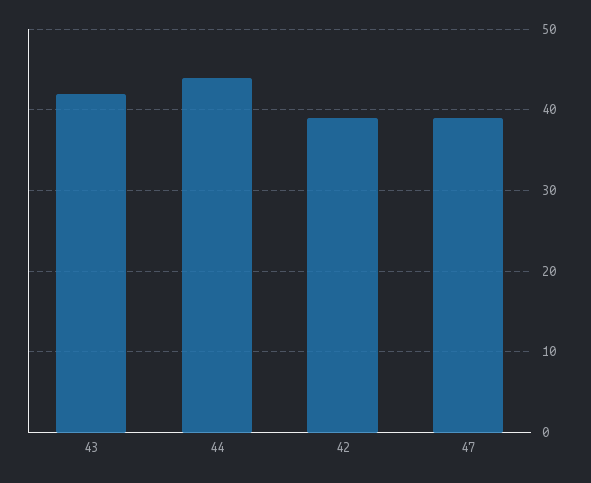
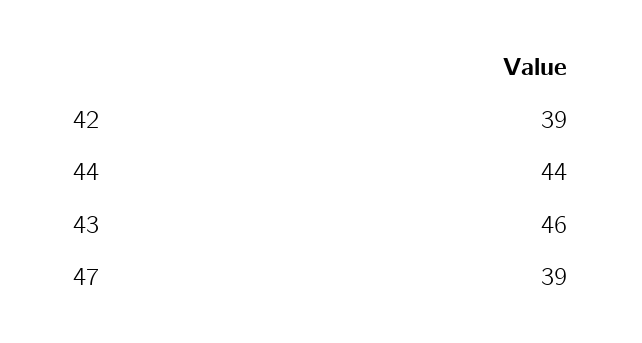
43: 42 -> 46

